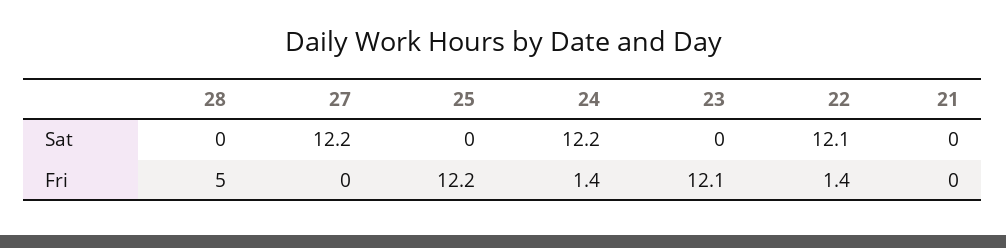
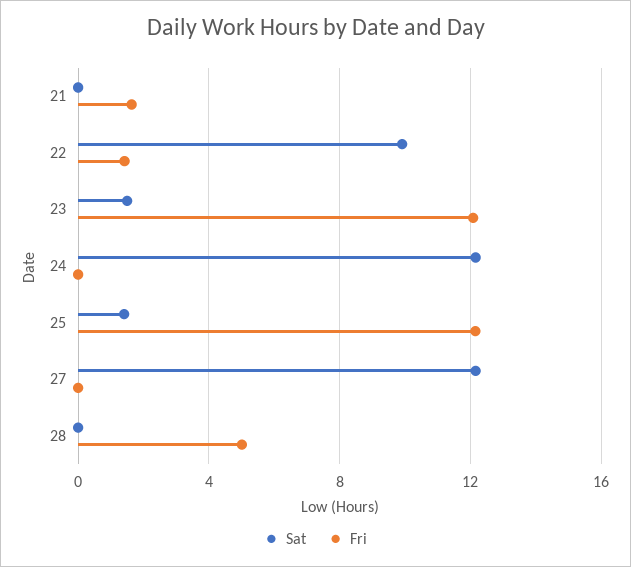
Sat, 25: 0 -> 1.5
Sat, 23: 0 -> 1.5
Sat, 22: 12.1 -> 10
Fri, 24: 1.4 -> 0
Fri, 21: 0 -> 1.5

